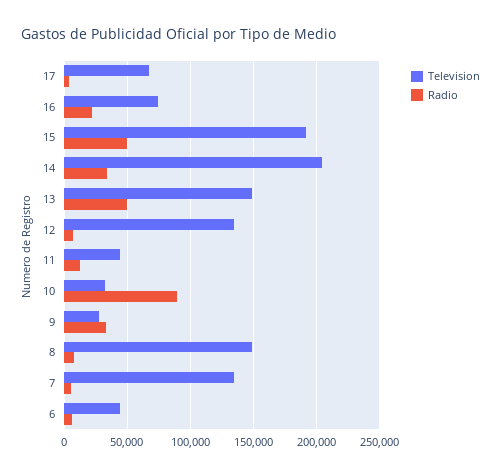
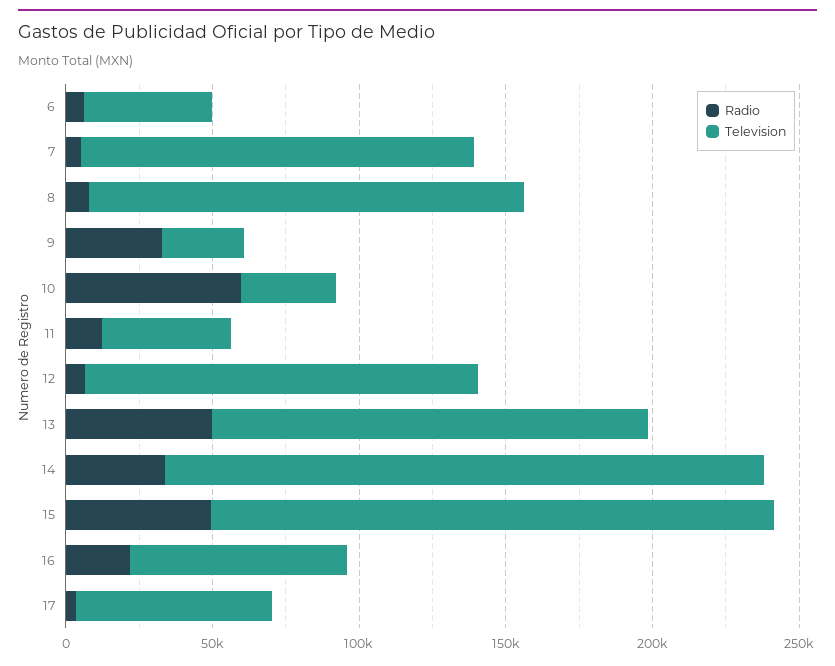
Radio, 10: 90000 -> 60000

